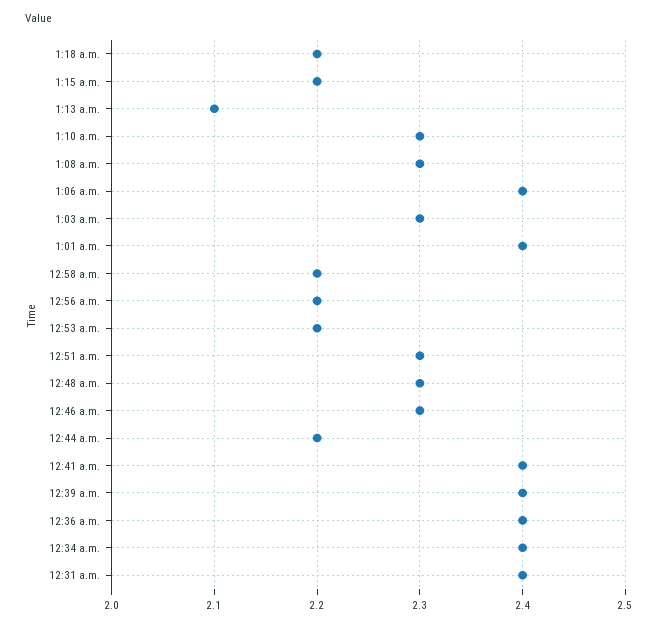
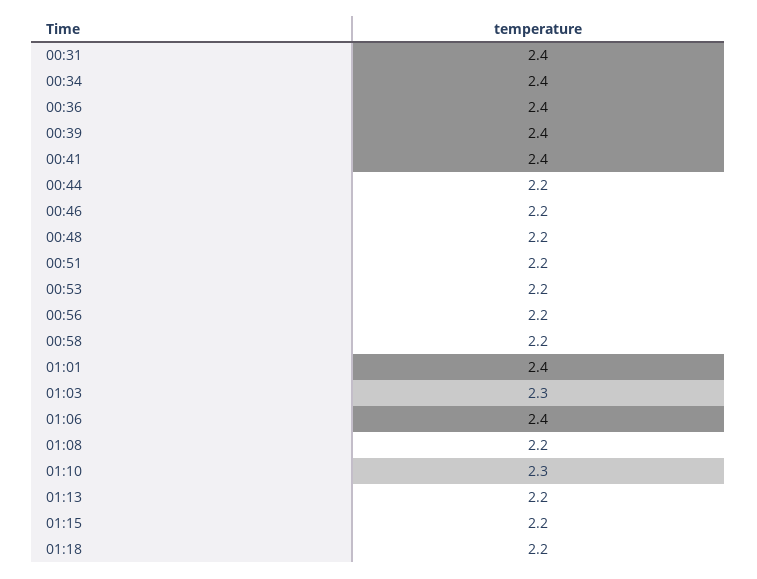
1:13 a.m.: 2.1 -> 2.2
1:08 a.m.: 2.3 -> 2.2
12:51 a.m.: 2.3 -> 2.2
12:48 a.m.: 2.3 -> 2.2
12:46 a.m.: 2.3 -> 2.2

